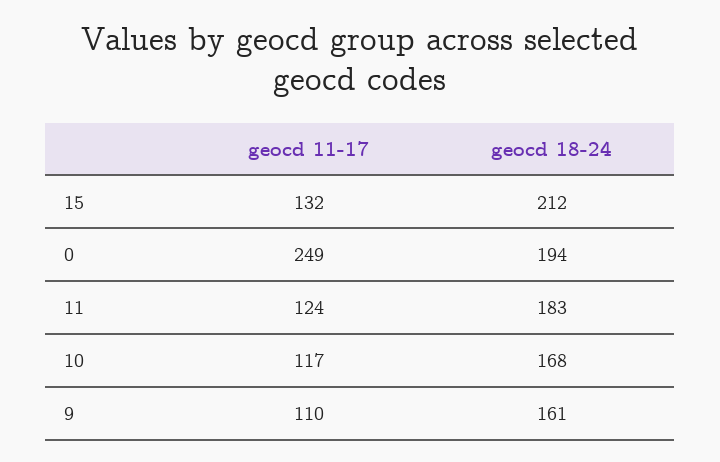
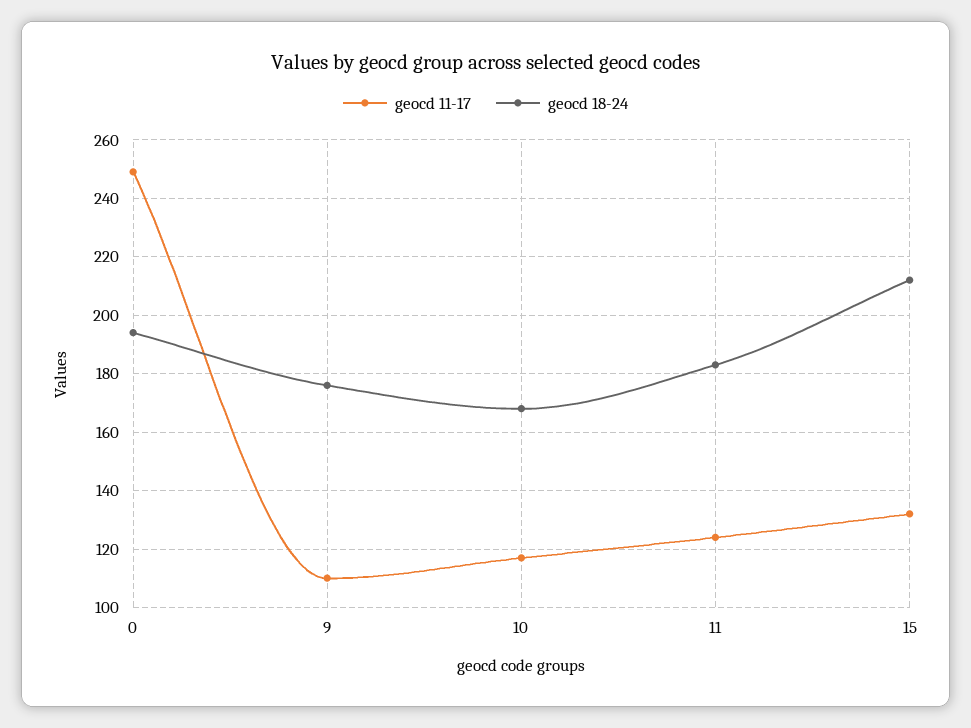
geocd 18-24, 9: 161 -> 175

